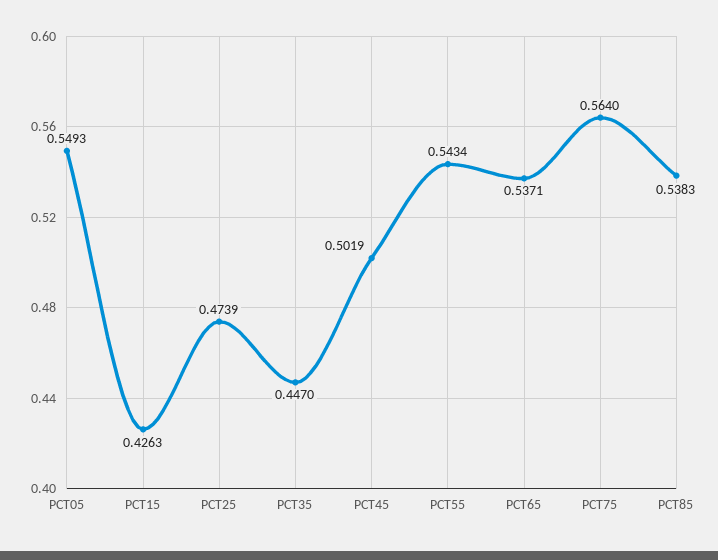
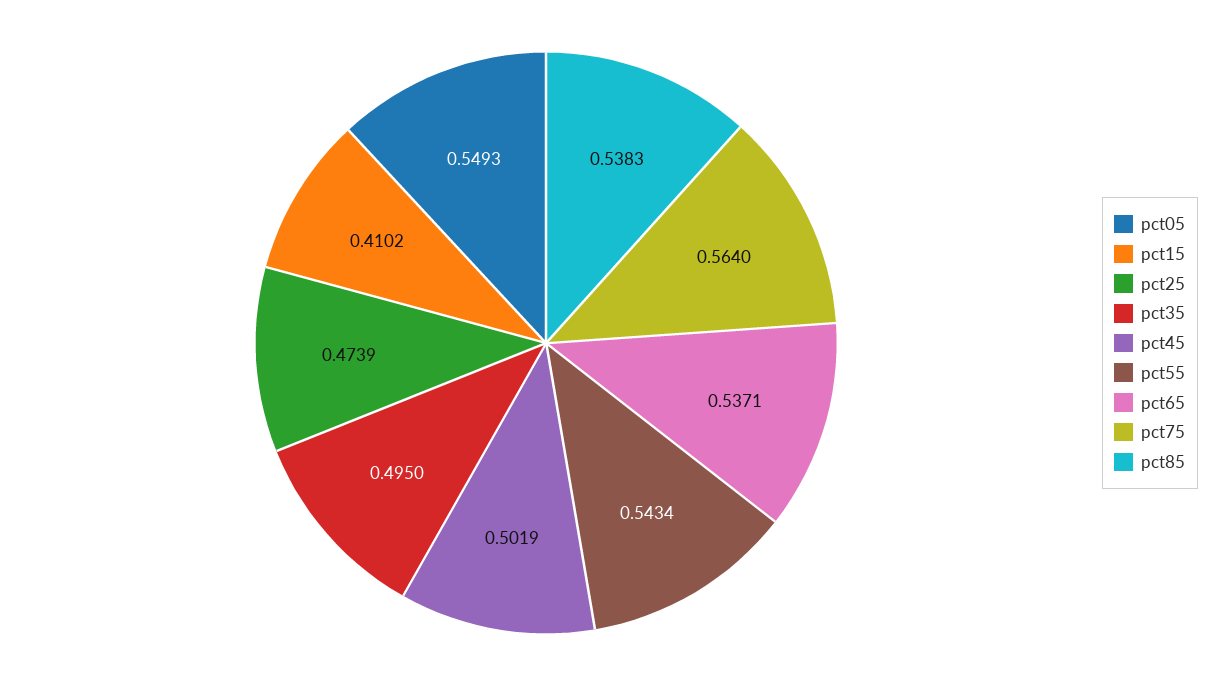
PCT15: 0.4263 -> 0.4102
PCT35: 0.447 -> 0.495

